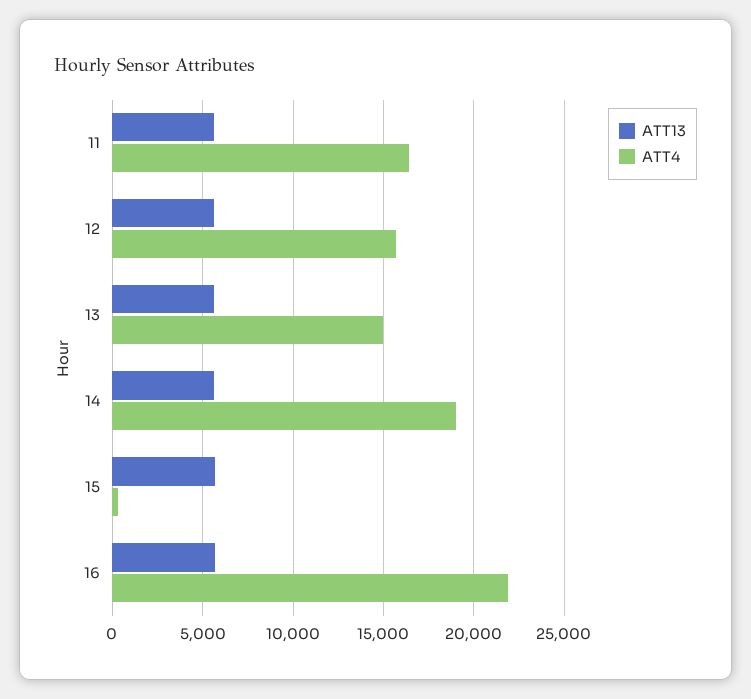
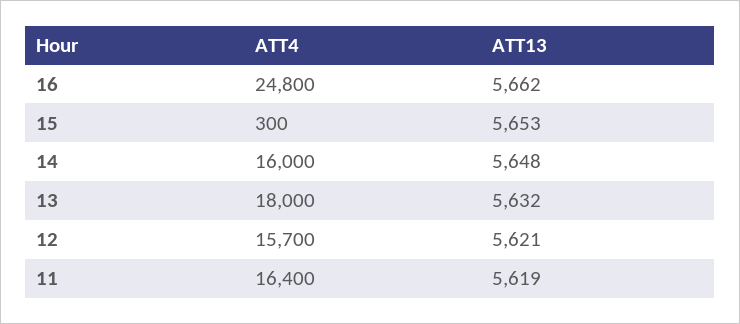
ATT4, 13: 15000 -> 18000
ATT4, 14: 19000 -> 16000
ATT4, 16: 22000 -> 24800

